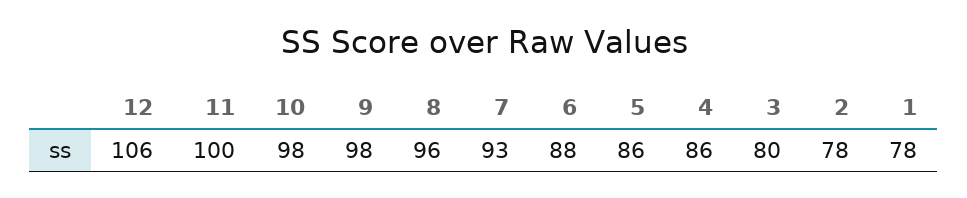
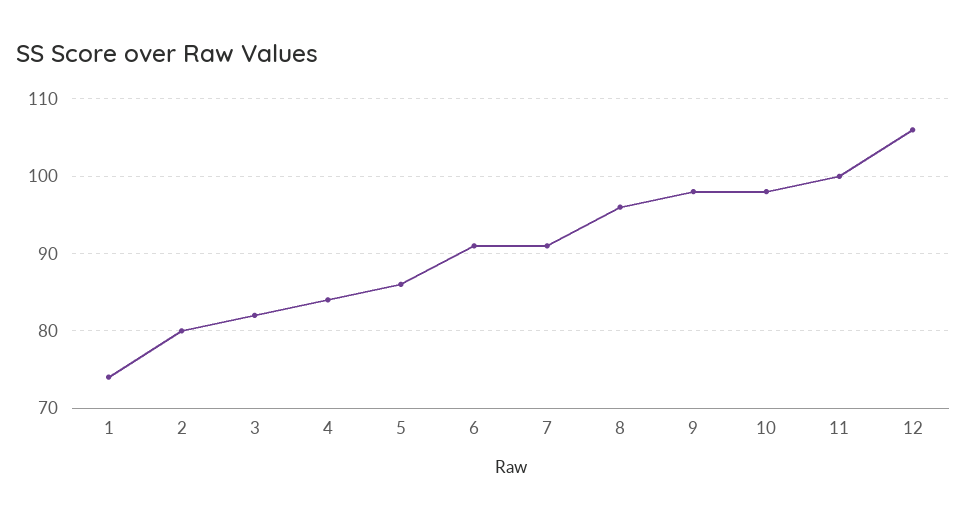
7: 93 -> 91
6: 88 -> 91
4: 86 -> 84
3: 80 -> 82
2: 78 -> 80
1: 78 -> 74

